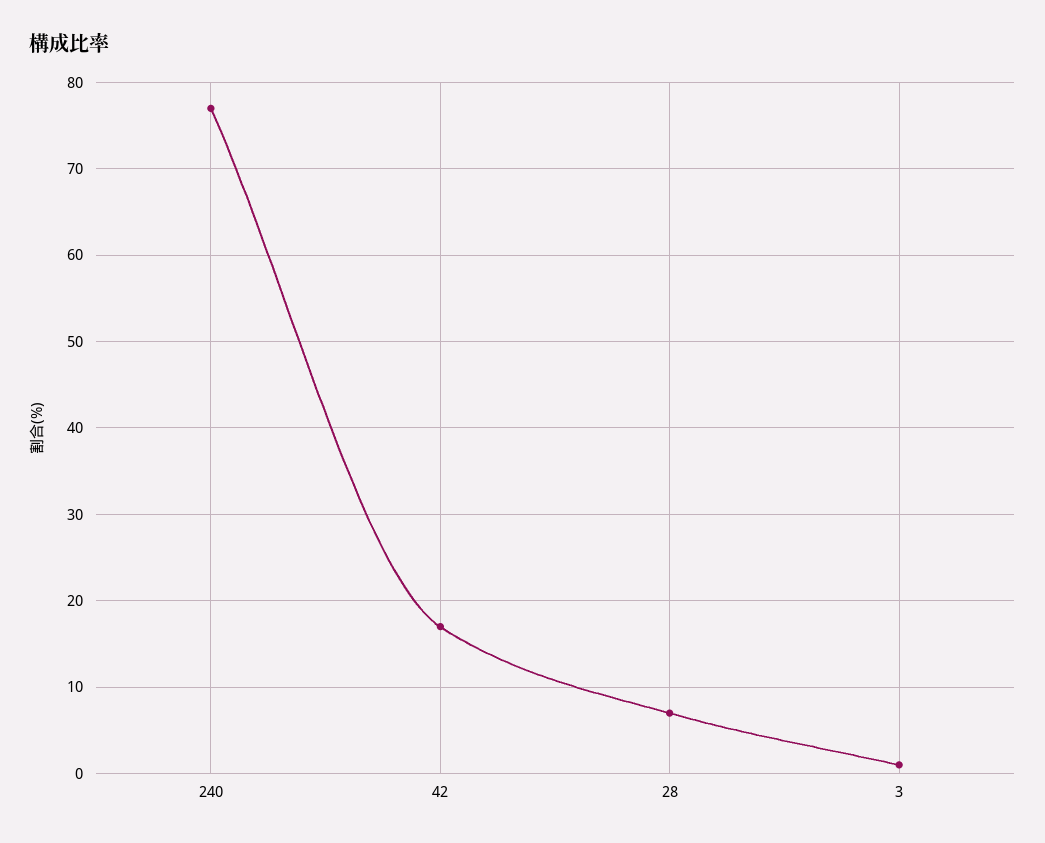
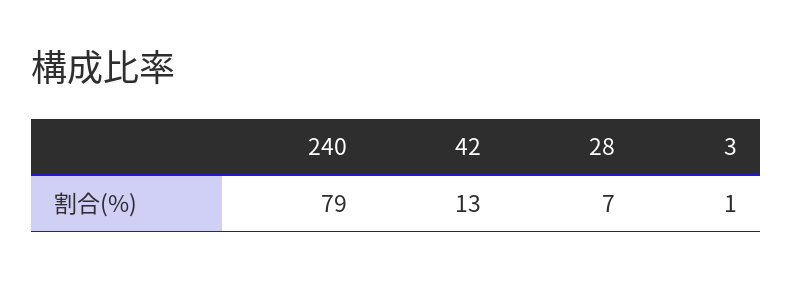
240: 77 -> 79
42: 17 -> 13

